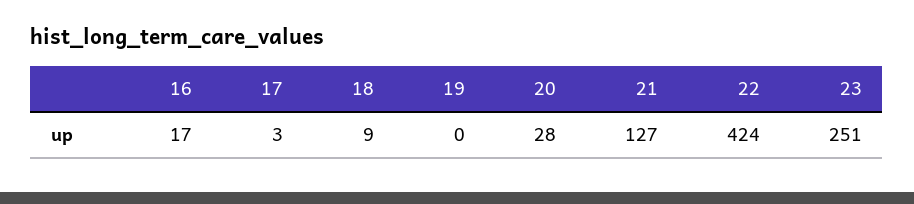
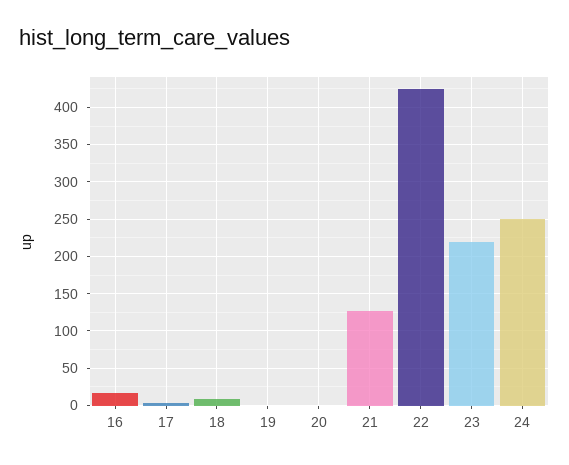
20: 28 -> 0
23: 251 -> 220
24: none -> 250

